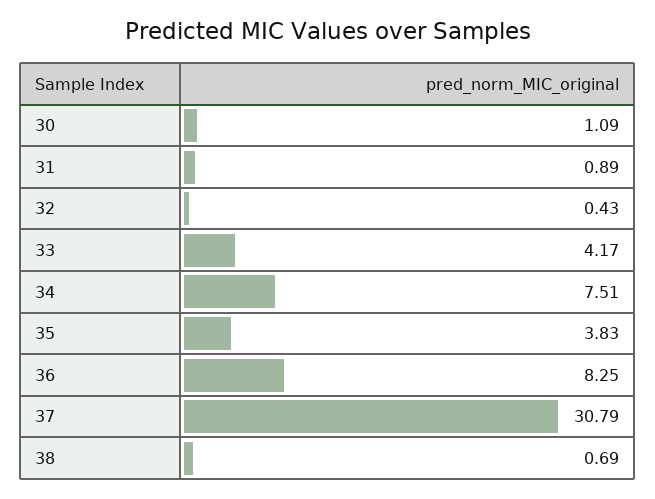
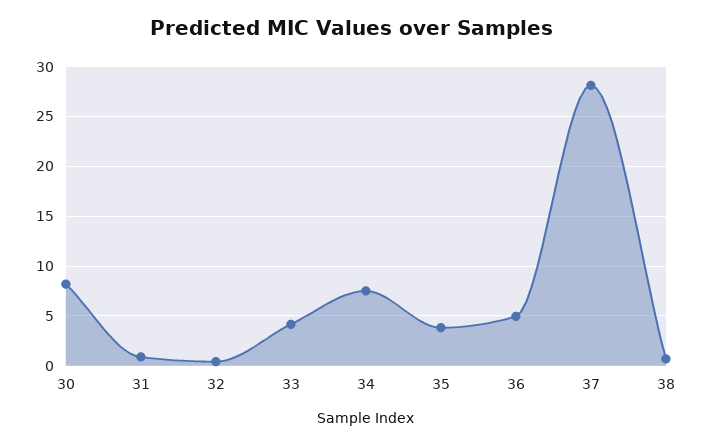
30: 1.09 -> 8
36: 8.25 -> 5
37: 30.79 -> 28

